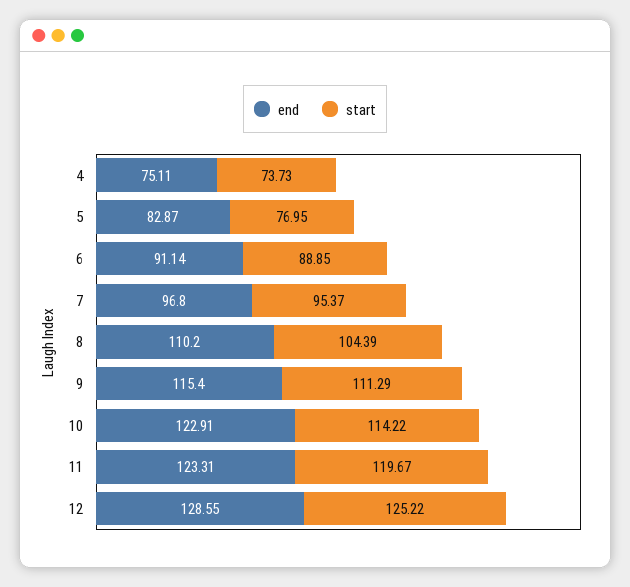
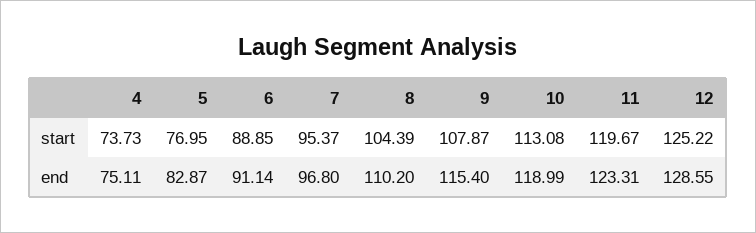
start, 9: 111.29 -> 107.87
end, 10: 122.91 -> 118.99
start, 10: 114.22 -> 113.08

